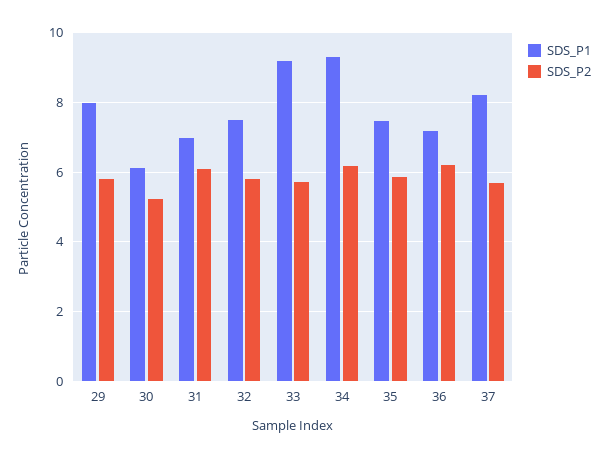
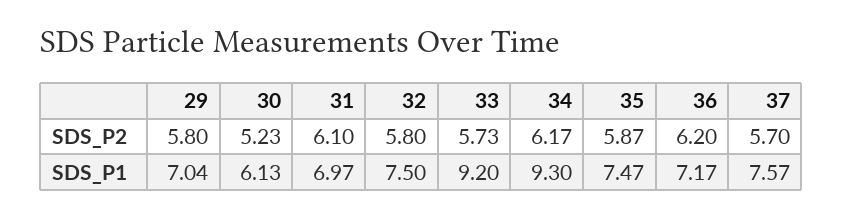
SDS_P1, 29: 8 -> 7.04
SDS_P1, 37: 8.2 -> 7.57

